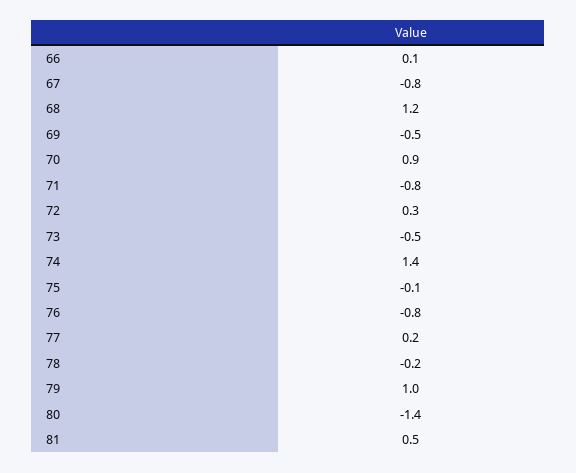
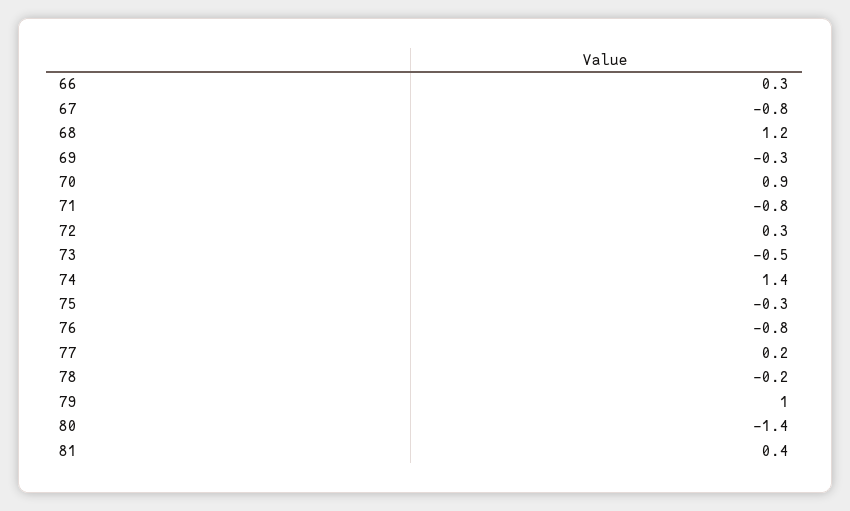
66: 0.1 -> 0.3
69: -0.5 -> -0.3
75: -0.1 -> -0.3
81: 0.5 -> 0.4

